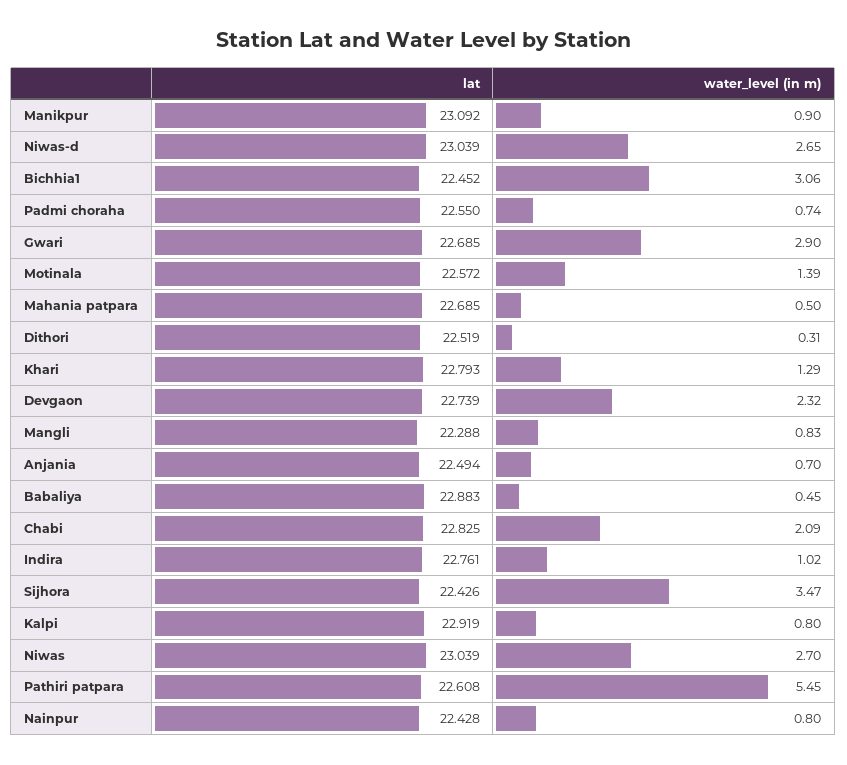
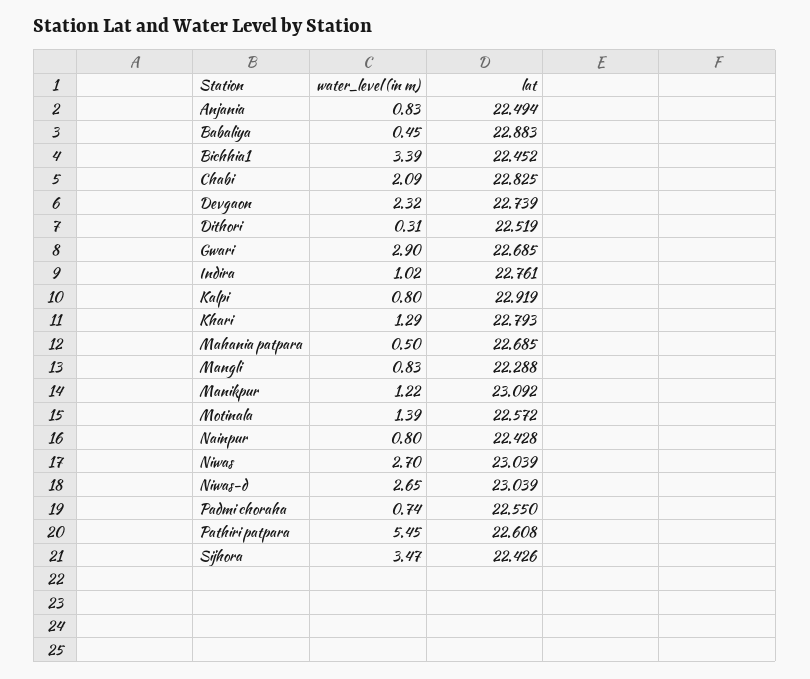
water_level (in m), Manikpur: 0.9 -> 1.22
water_level (in m), Bichhia1: 3.06 -> 3.39
water_level (in m), Anjania: 0.7 -> 0.83

